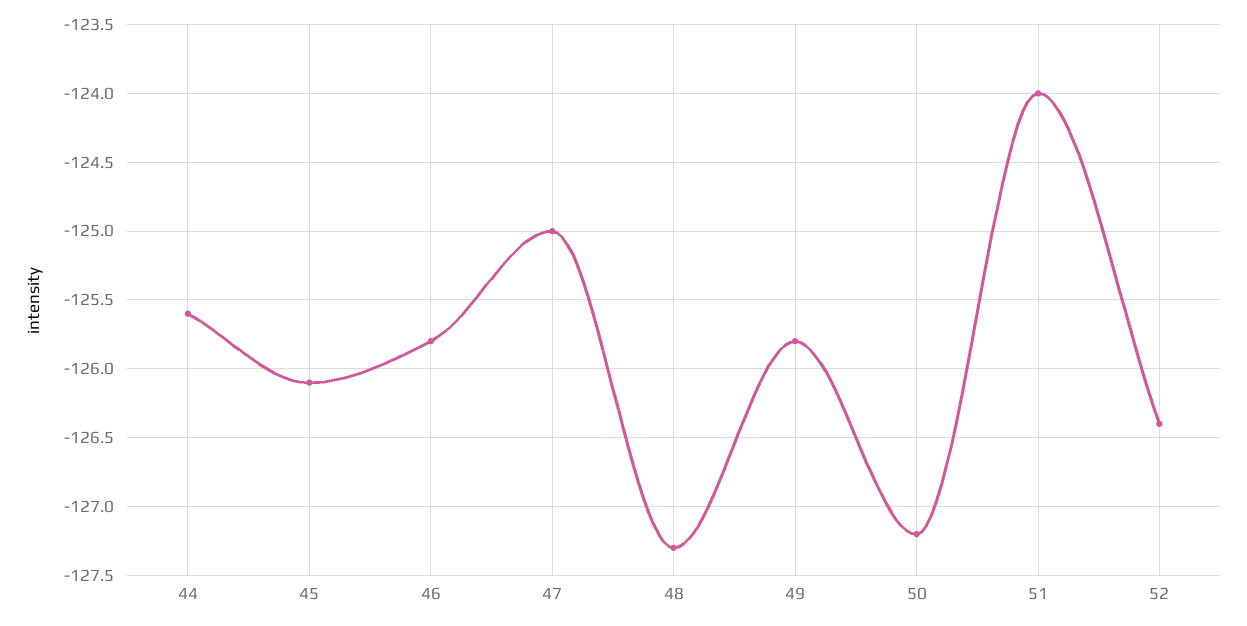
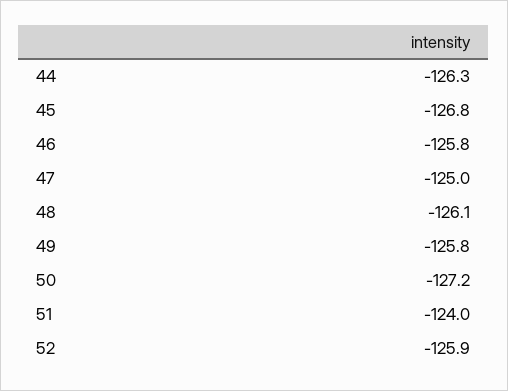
44: -125.6 -> -126.3
45: -126.1 -> -126.8
48: -127.3 -> -126.1
52: -126.4 -> -125.9

